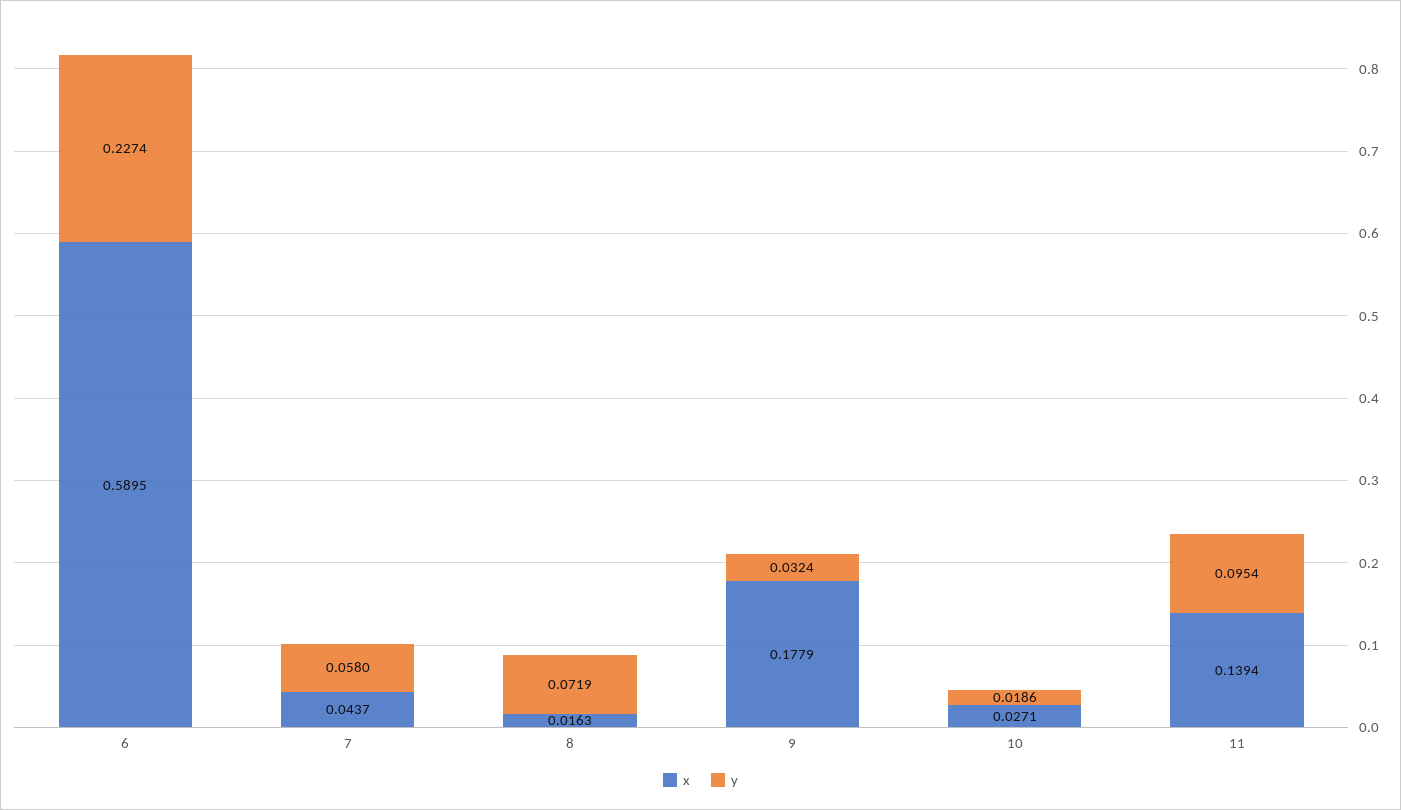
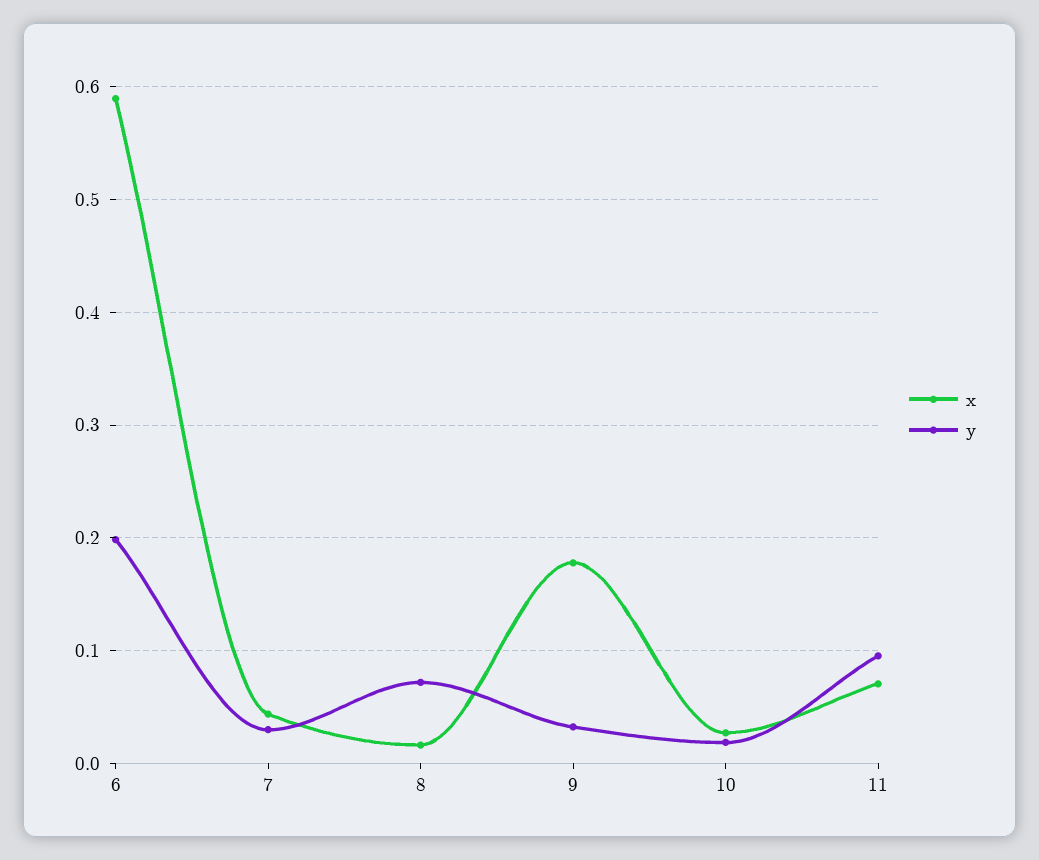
y, 6: 0.2274 -> 0.2
y, 7: 0.058 -> 0.03
x, 11: 0.1394 -> 0.07

